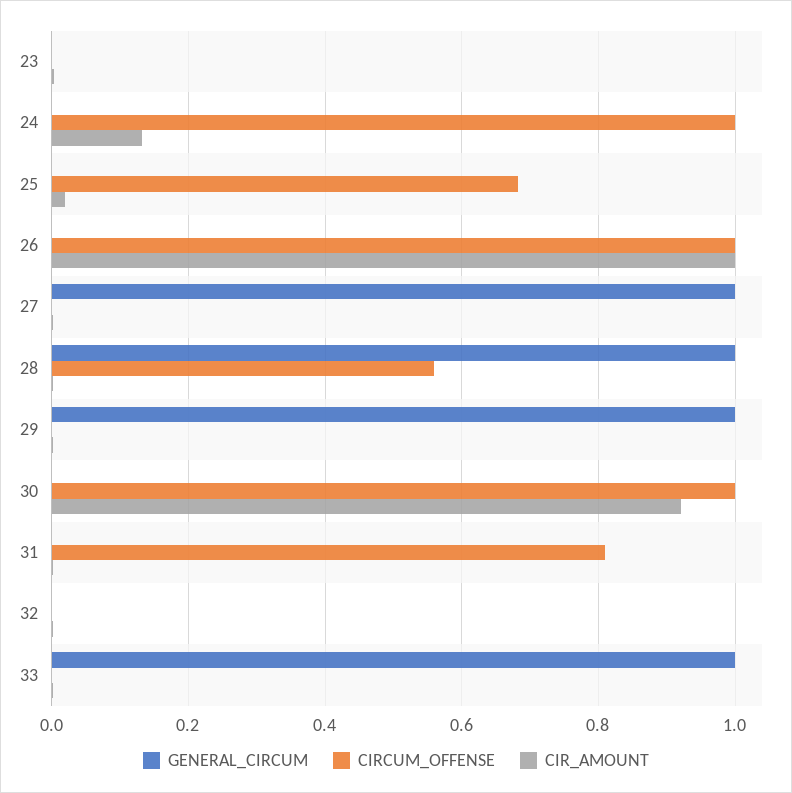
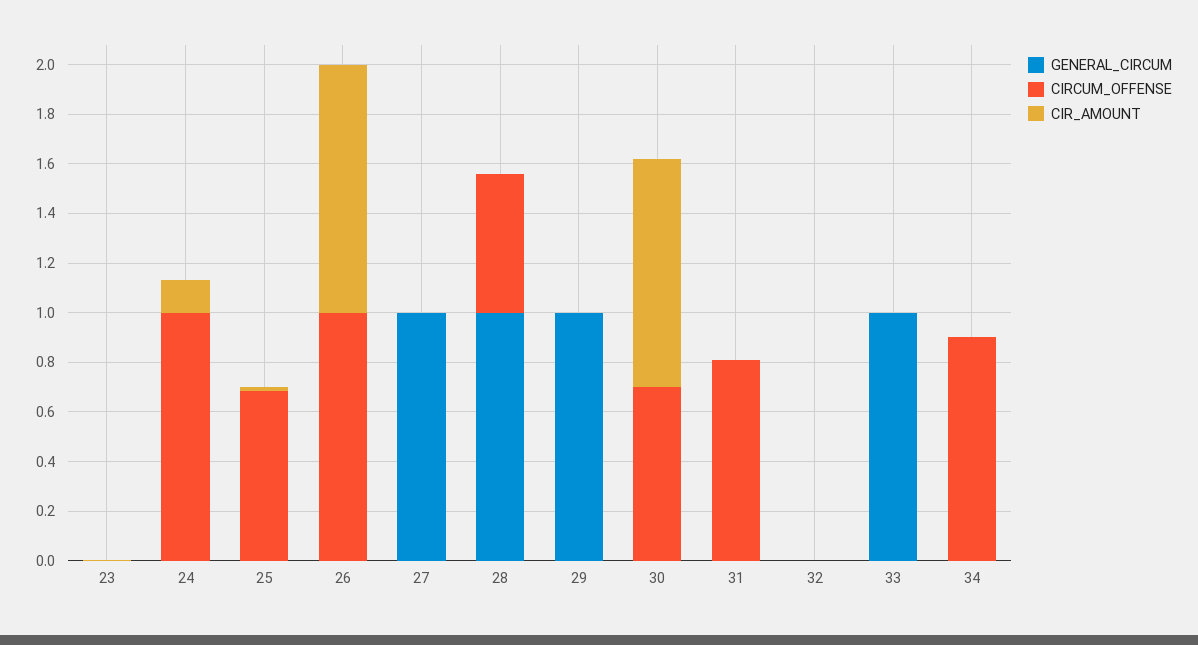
CIRCUM_OFFENSE, 30: 1 -> 0.7
GENERAL_CIRCUM, 34: none -> 0
CIRCUM_OFFENSE, 34: none -> 0.9
CIR_AMOUNT, 34: none -> 0

